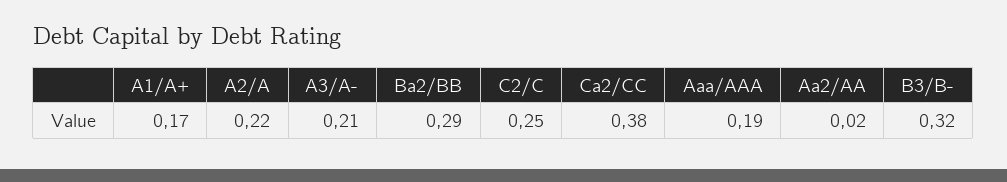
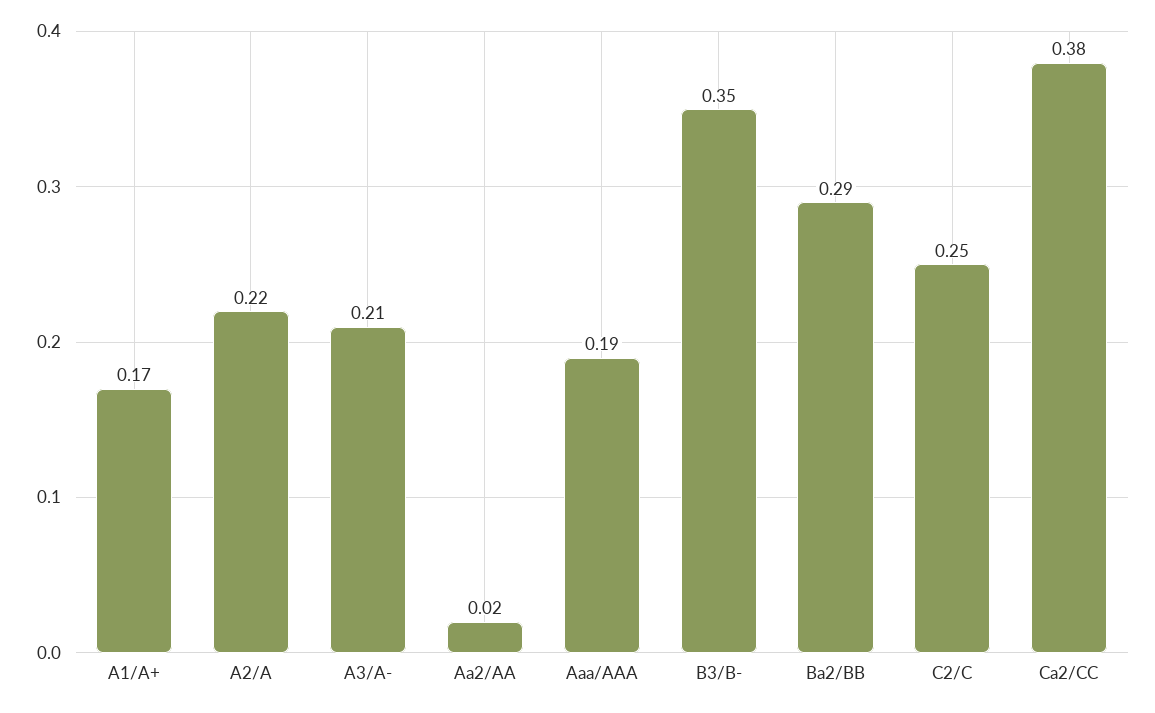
B3/B-: 0.32 -> 0.35

